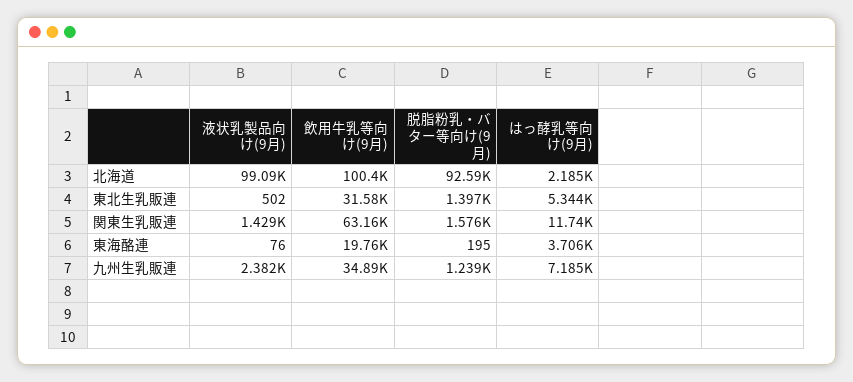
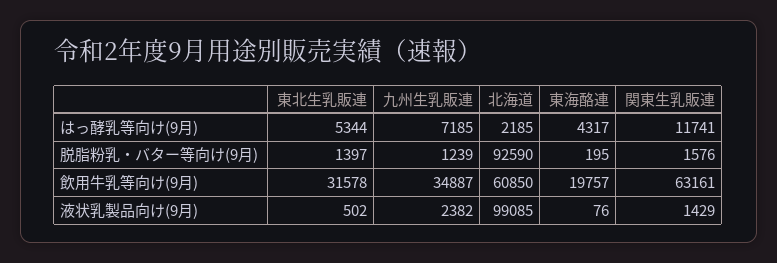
飲用牛乳等向け(9月), 北海道: 100400 -> 60850
はっ酵乳等向け(9月), 東海酪連: 3706 -> 4317

